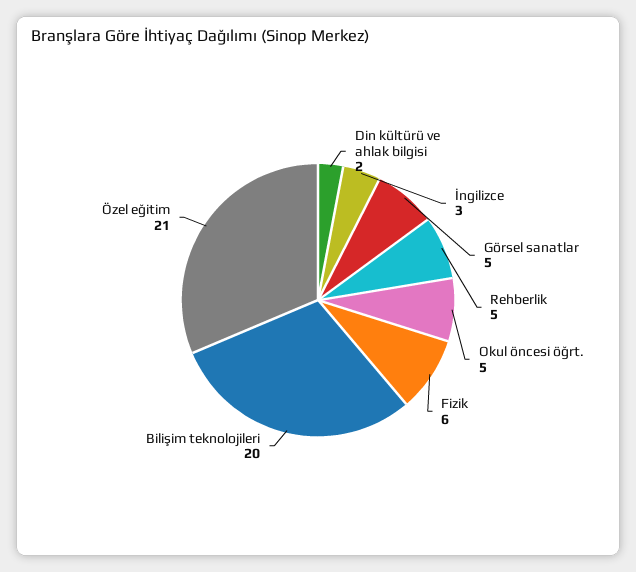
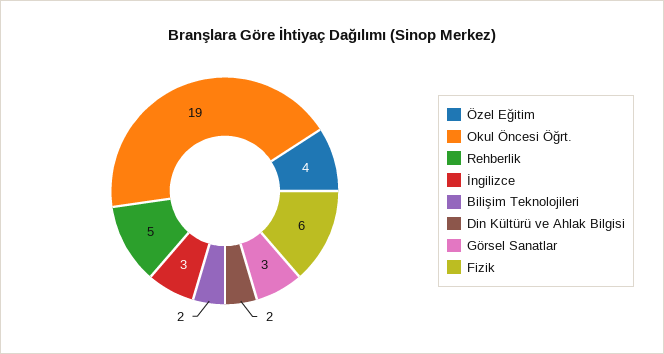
Görsel sanatlar: 5 -> 3
Okul öncesi öğrt.: 5 -> 19
Bilişim teknolojileri: 20 -> 2
Özel eğitim: 21 -> 4

